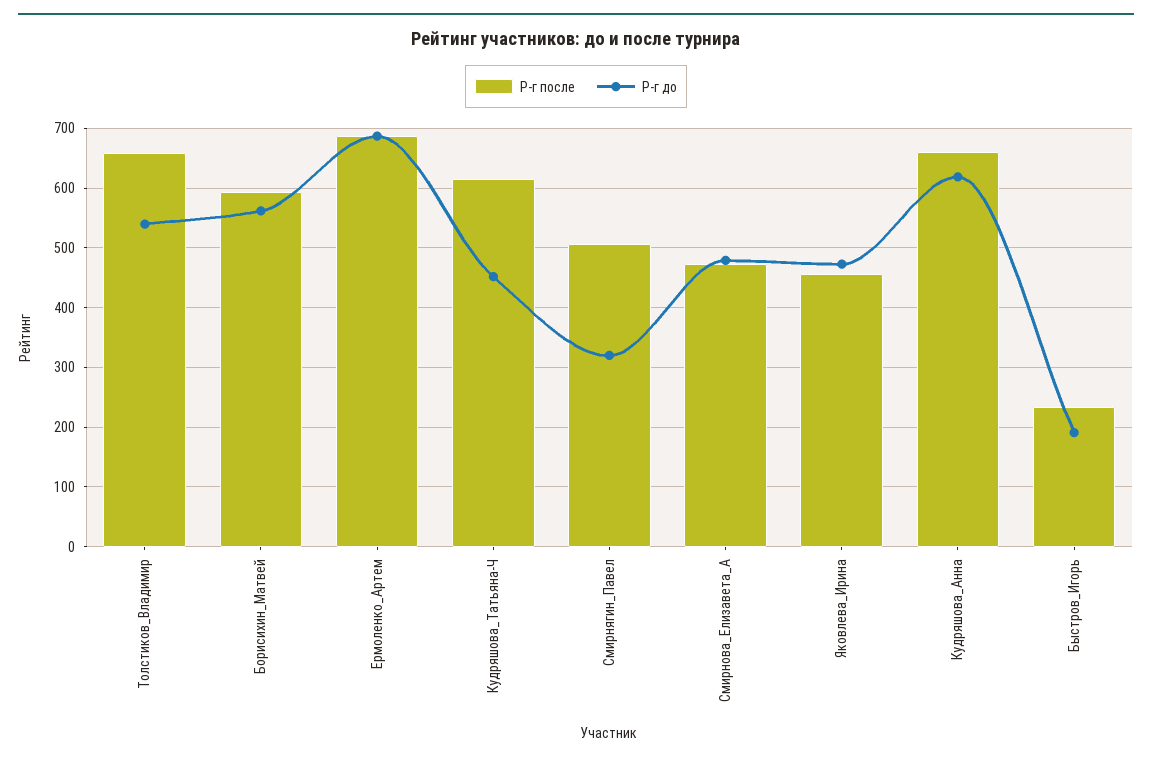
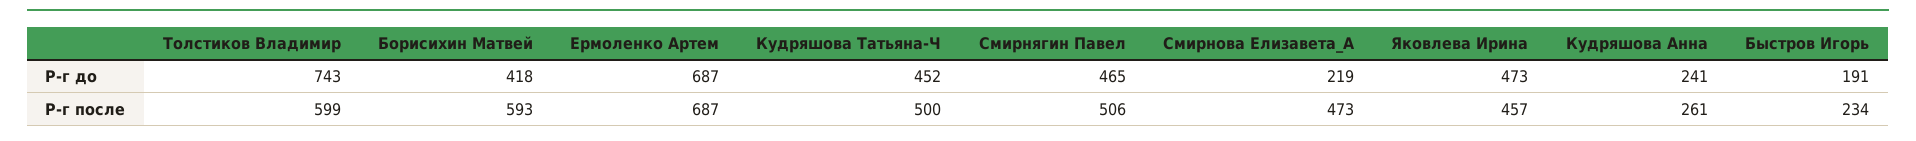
Р-г после, Толстиков_Владимир: 660 -> 599
Р-г до, Толстиков_Владимир: 540 -> 743
Р-г до, Борисихин_Матвей: 560 -> 418
Р-г после, Кудряшова_Татьяна-Ч: 620 -> 500
Р-г до, Смирнягин_Павел: 320 -> 465
Р-г до, Смирнова_Елизавета_А: 480 -> 219
Р-г после, Кудряшова_Анна: 660 -> 261
Р-г до, Кудряшова_Анна: 620 -> 241

